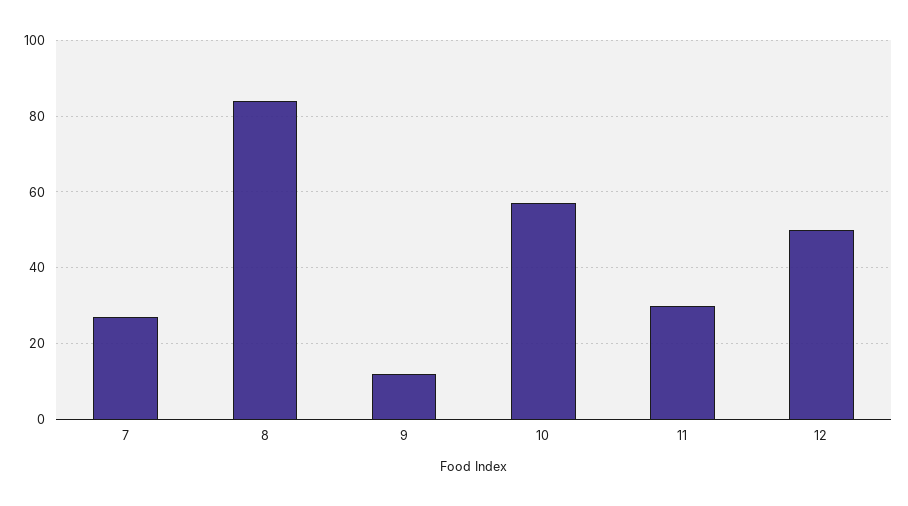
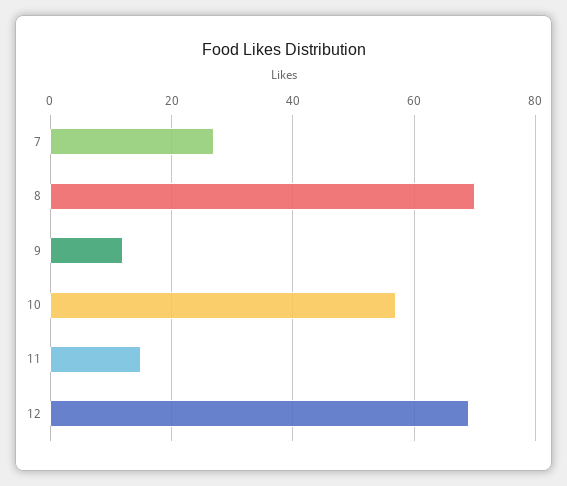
8: 85 -> 70
11: 30 -> 15
12: 50 -> 70

